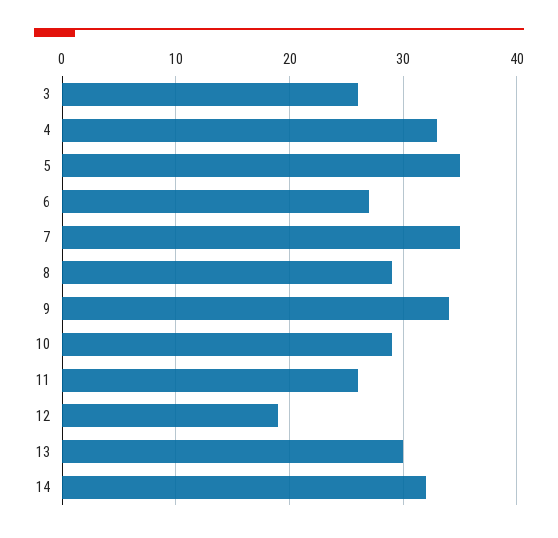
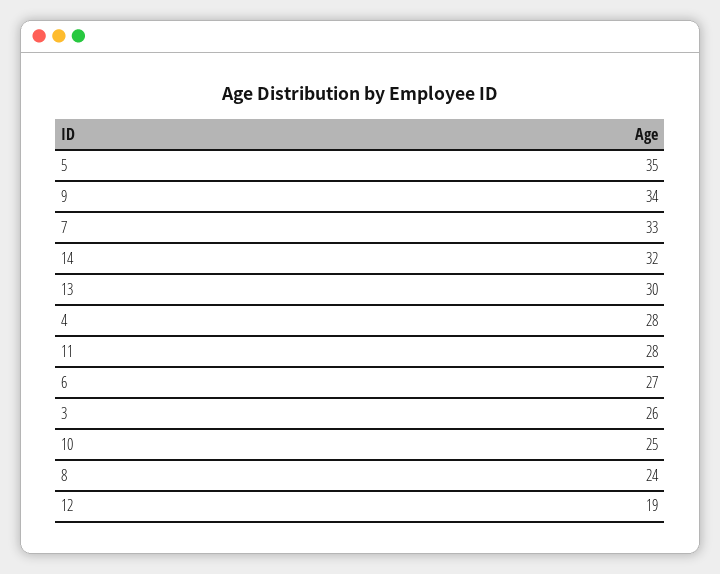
4: 33 -> 28
7: 35 -> 33
8: 29 -> 24
10: 29 -> 25
11: 26 -> 28

